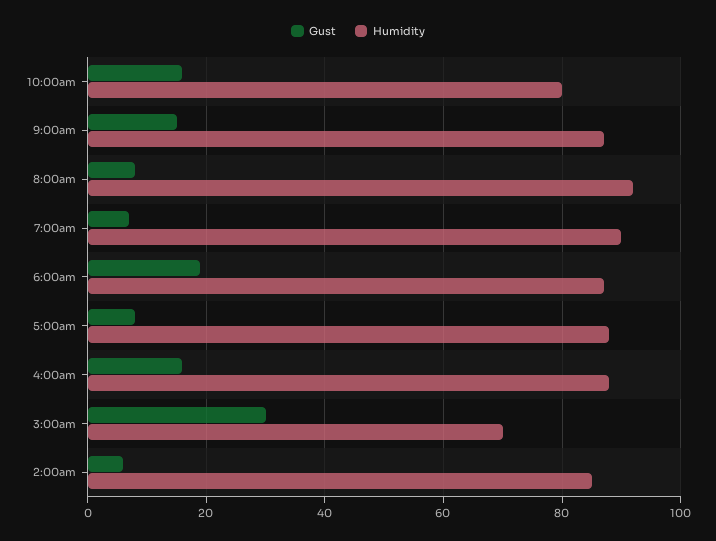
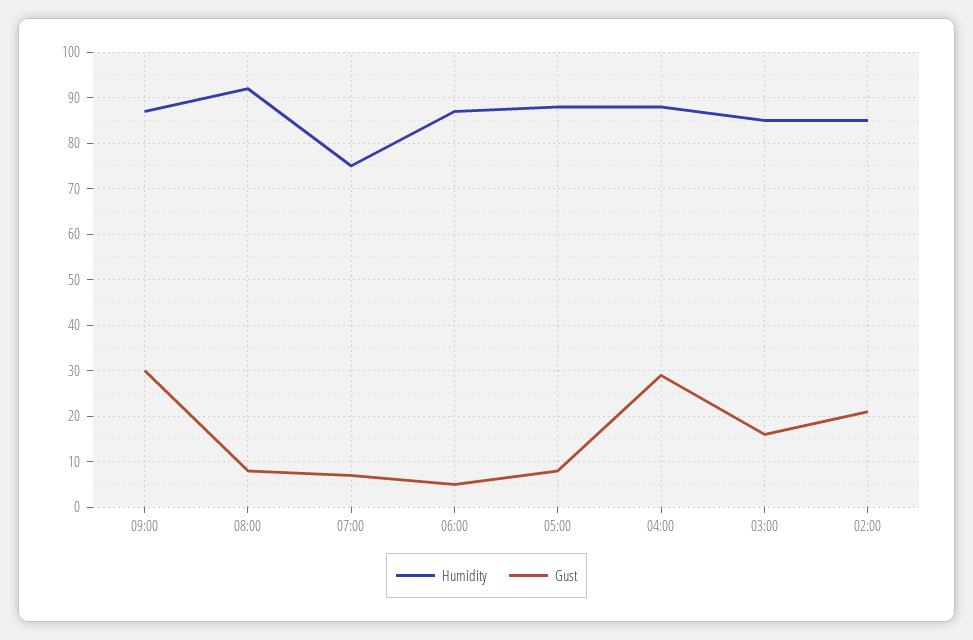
Gust, 10:00am: 15 -> none
Humidity, 10:00am: 80 -> none
Gust, 9:00am: 15 -> 30
Humidity, 7:00am: 90 -> 75
Gust, 6:00am: 20 -> 5
Gust, 4:00am: 15 -> 30
Gust, 3:00am: 30 -> 15
Humidity, 3:00am: 70 -> 85
Gust, 2:00am: 5 -> 20

